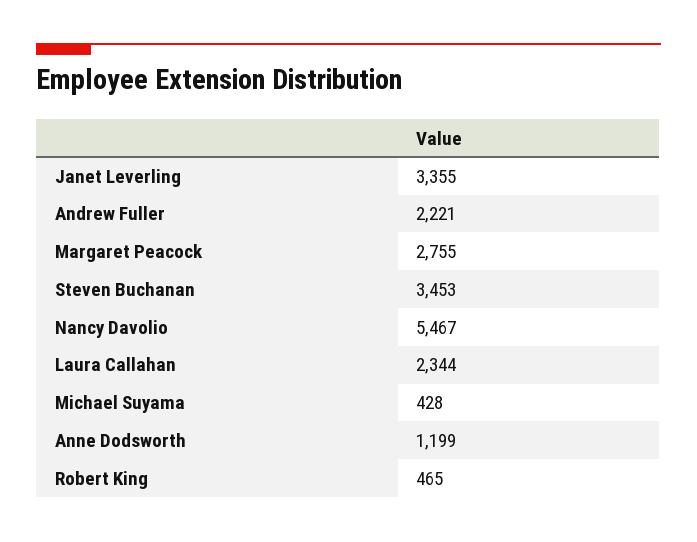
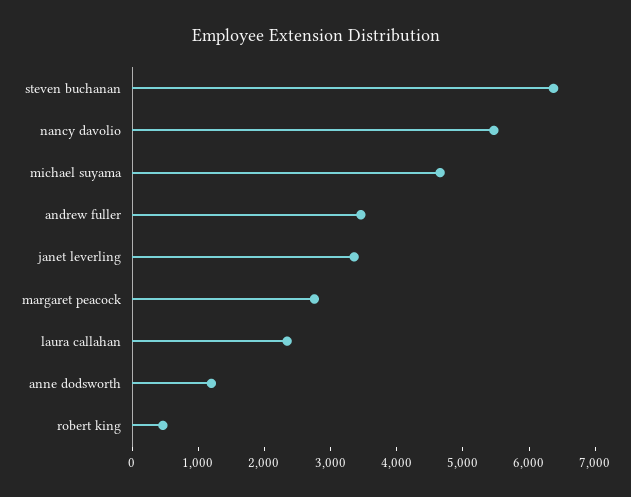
Andrew Fuller: 2221 -> 3400
Steven Buchanan: 3453 -> 6400
Michael Suyama: 428 -> 4600

